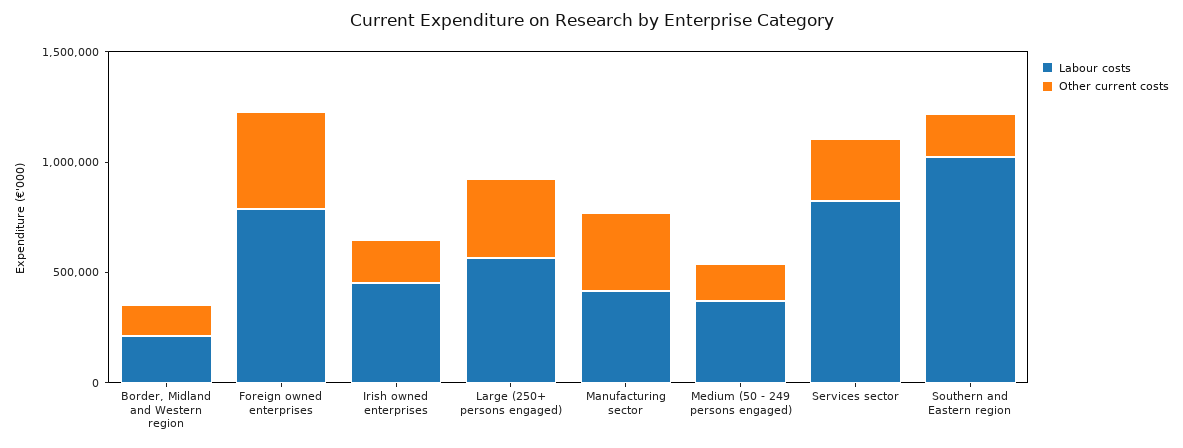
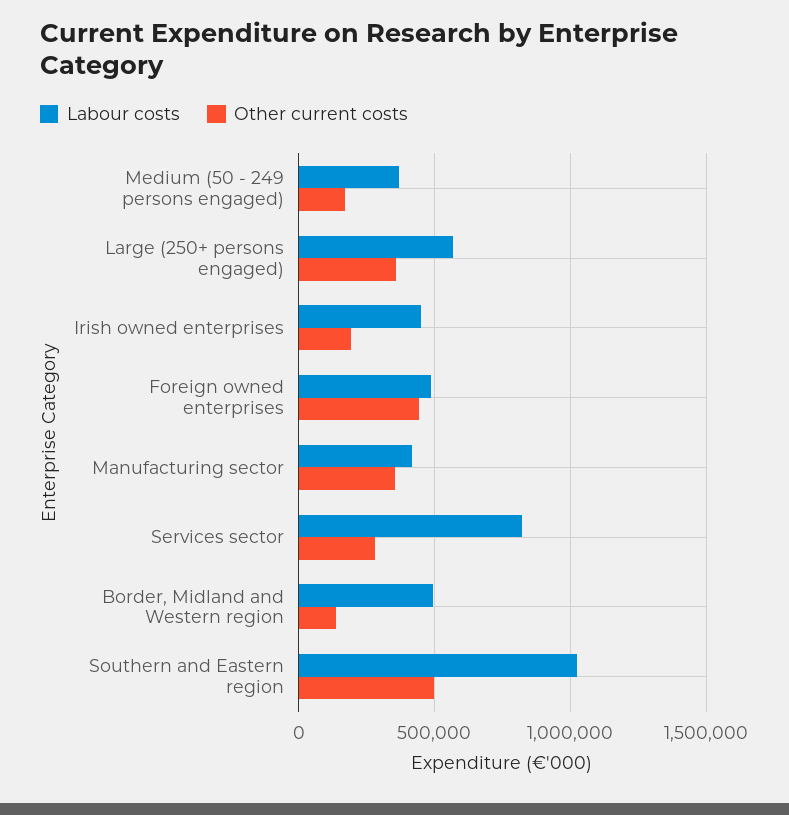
Labour costs, Border, Midland and Western region: 200000 -> 500000
Labour costs, Foreign owned enterprises: 800000 -> 500000
Other current costs, Southern and Eastern region: 200000 -> 500000

